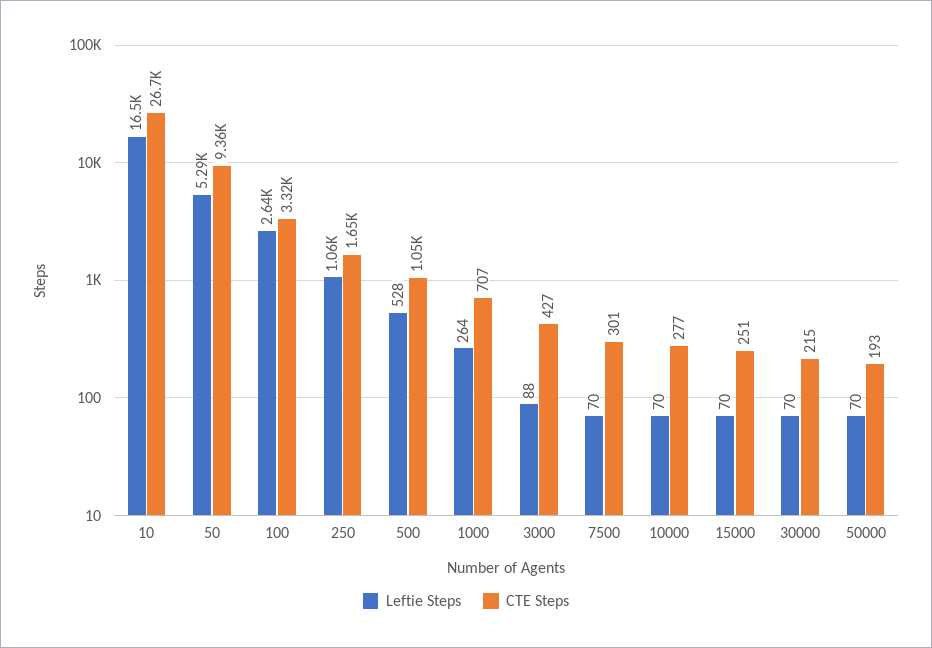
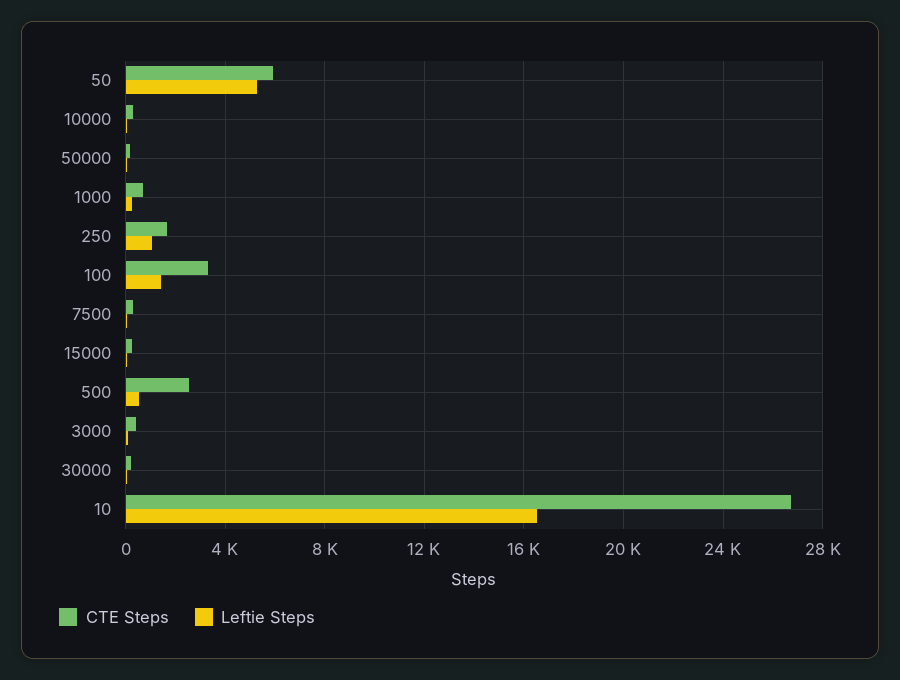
CTE Steps, 50: 9360 -> 6000
Leftie Steps, 100: 2640 -> 1500
CTE Steps, 500: 1050 -> 2500

